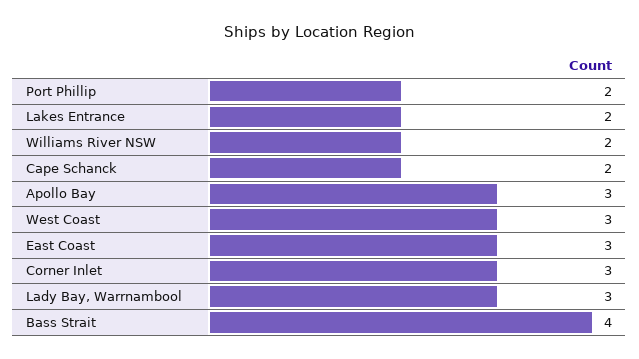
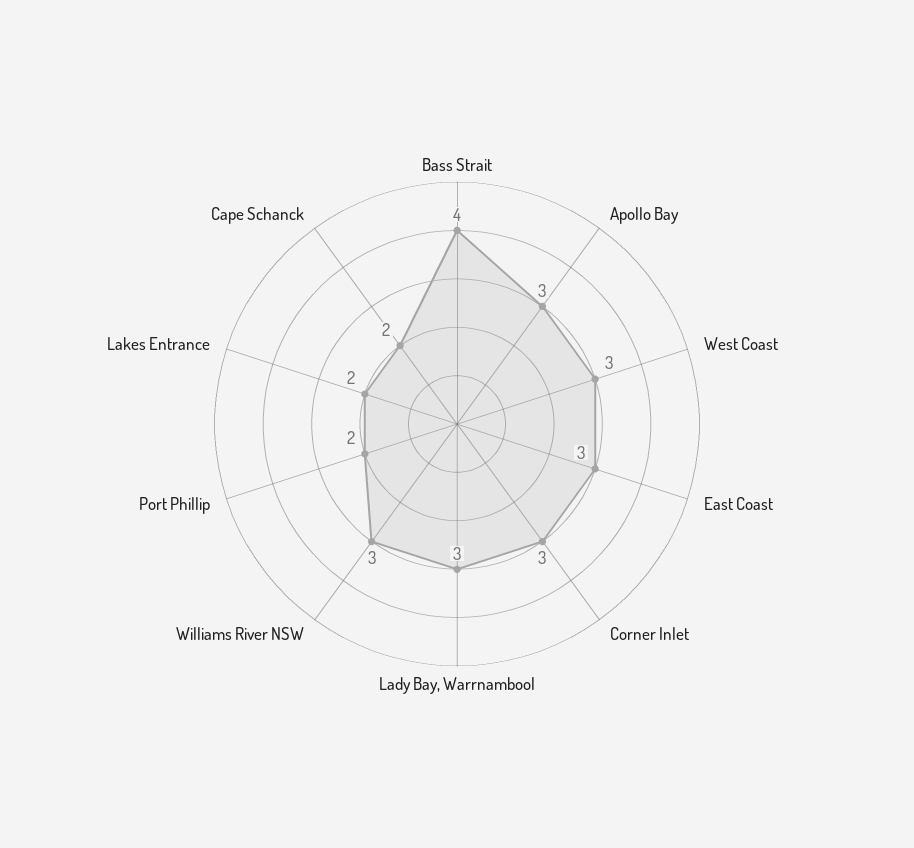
Williams River NSW: 2 -> 3

